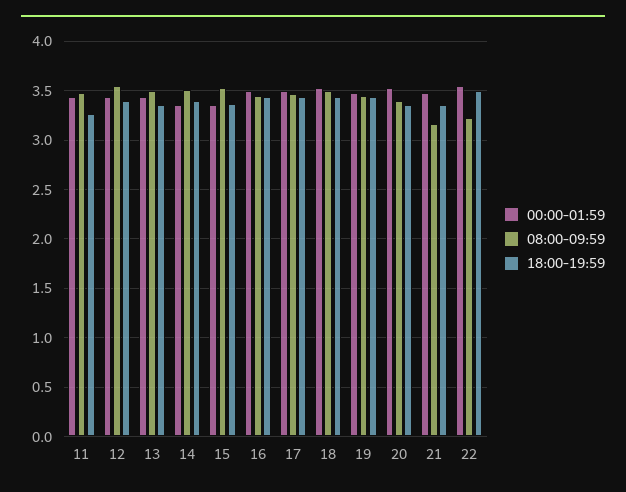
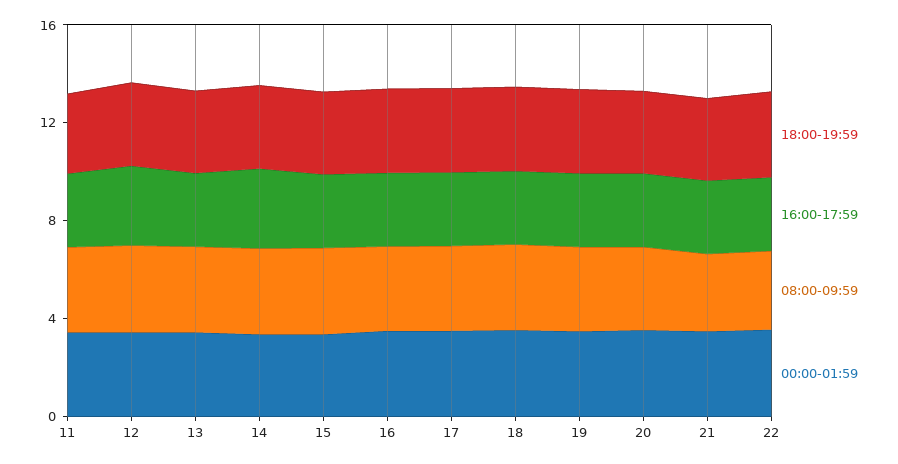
16:00-17:59, 11: none -> 3
16:00-17:59, 12: none -> 3
16:00-17:59, 13: none -> 3
16:00-17:59, 14: none -> 3
16:00-17:59, 15: none -> 3
16:00-17:59, 16: none -> 3
16:00-17:59, 17: none -> 3
16:00-17:59, 18: none -> 3
16:00-17:59, 19: none -> 3
16:00-17:59, 20: none -> 3
16:00-17:59, 21: none -> 3
16:00-17:59, 22: none -> 3

